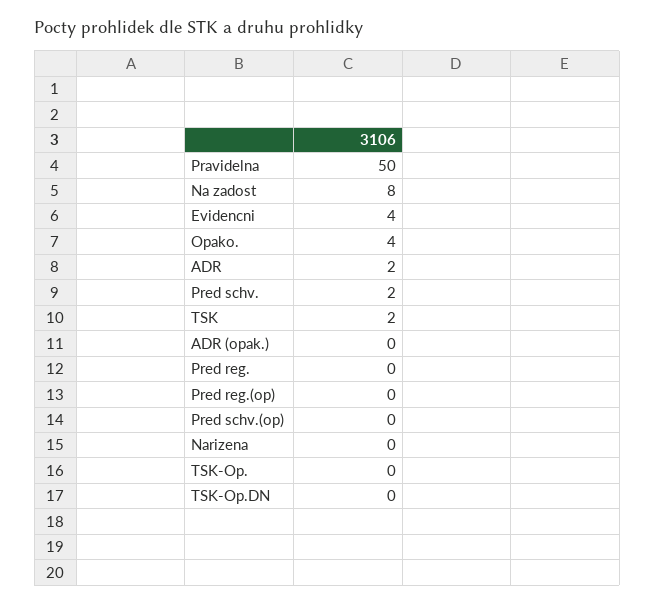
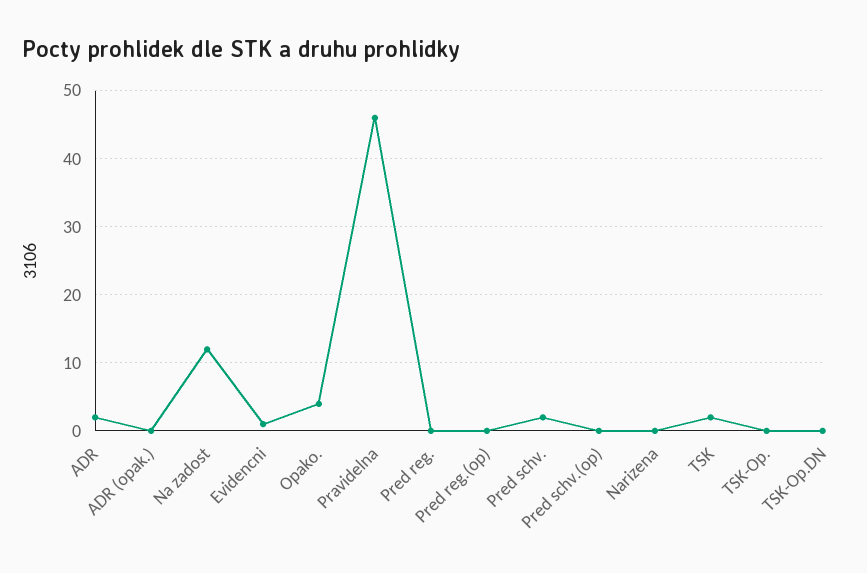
Pravidelna: 50 -> 46
Na zadost: 8 -> 12
Evidencni: 4 -> 1

